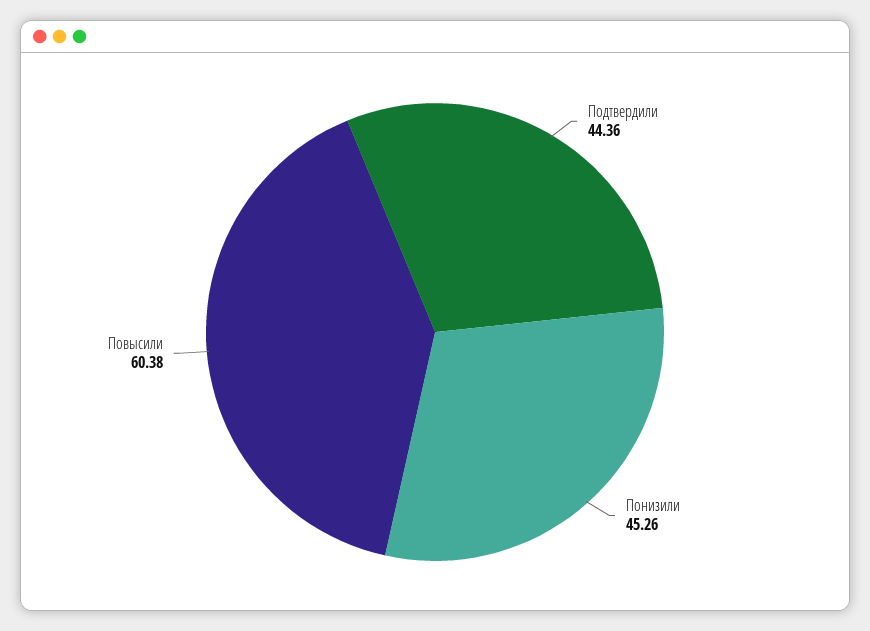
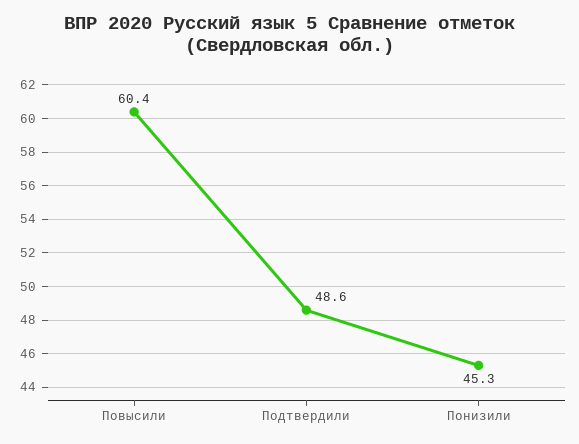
Подтвердили: 44.36 -> 48.6

